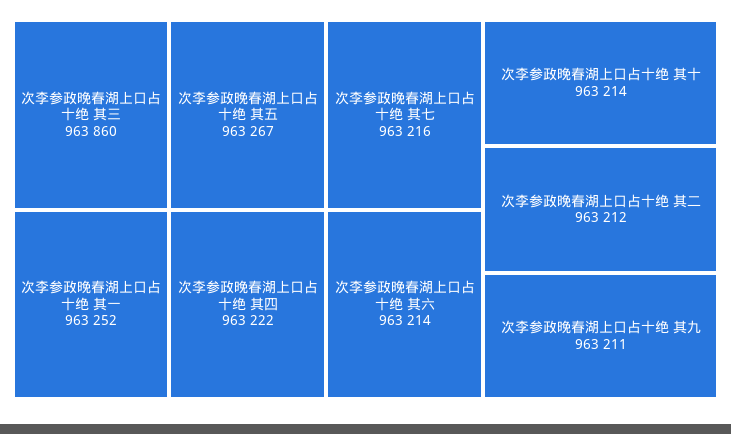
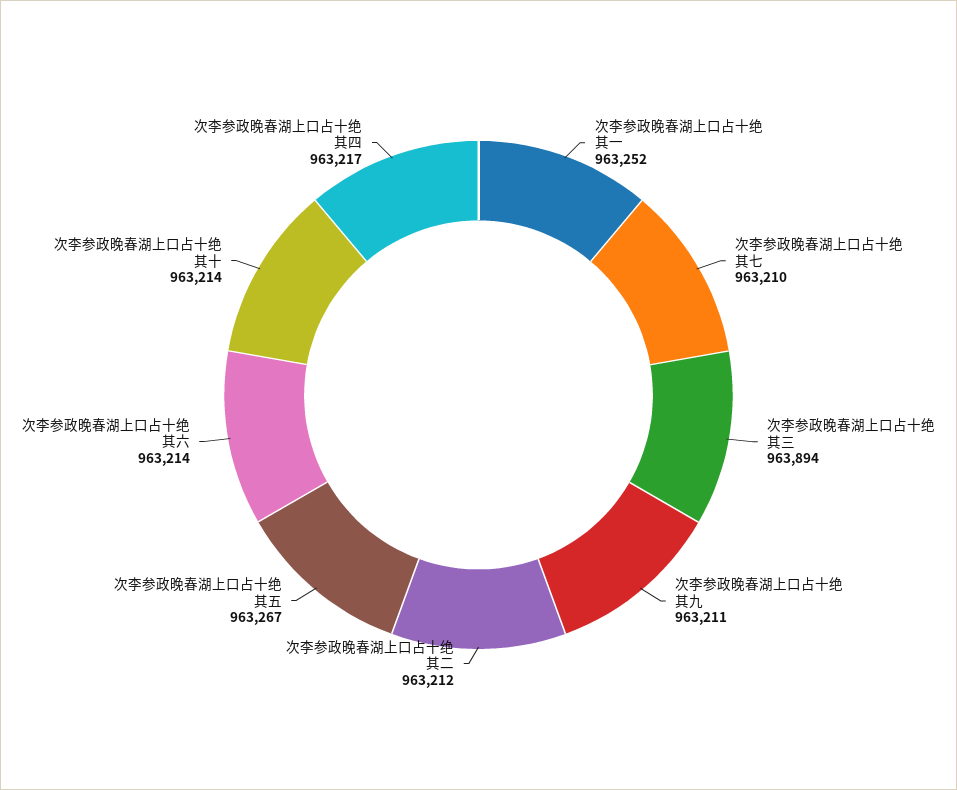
次李参政晚春湖上口占十绝 其三: 963860 -> 963894
次李参政晚春湖上口占十绝 其四: 963222 -> 963217
次李参政晚春湖上口占十绝 其七: 963216 -> 963210

